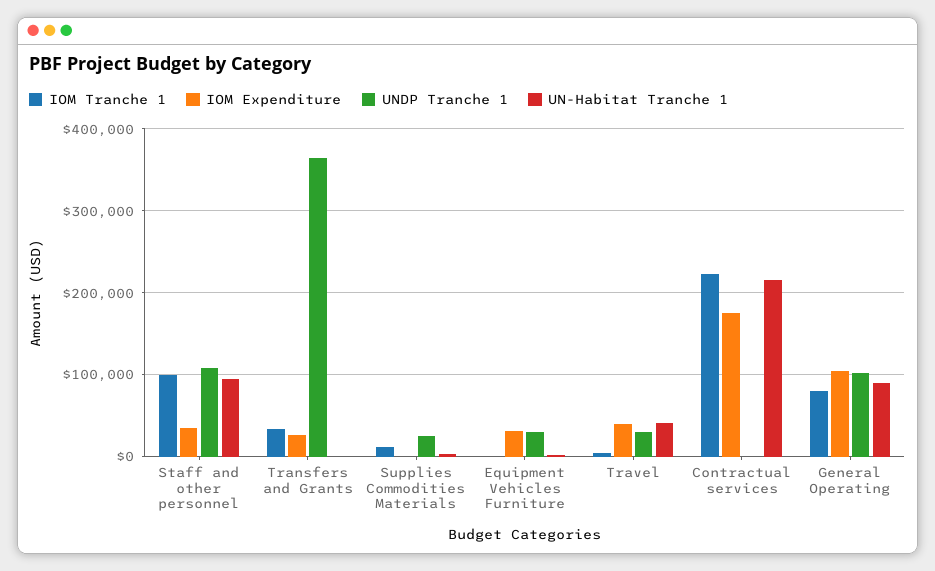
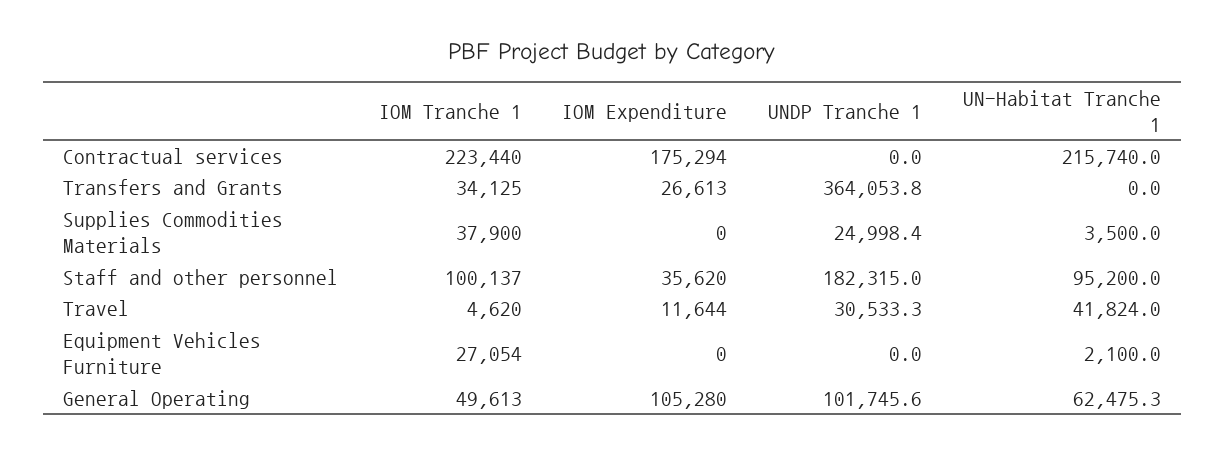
UNDP Tranche 1, Staff and other personnel: 110000 -> 182315
IOM Tranche 1, Supplies Commodities Materials: 10000 -> 37900
IOM Tranche 1, Equipment Vehicles Furniture: 0 -> 27054
IOM Expenditure, Equipment Vehicles Furniture: 30000 -> 0
UNDP Tranche 1, Equipment Vehicles Furniture: 30000 -> 0
IOM Expenditure, Travel: 40000 -> 11644
IOM Tranche 1, General Operating: 80000 -> 49613
UN-Habitat Tranche 1, General Operating: 90000 -> 62475.3

